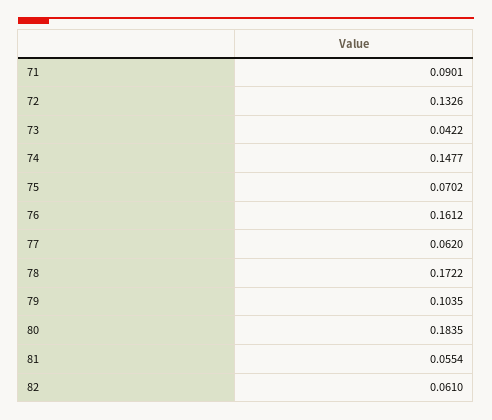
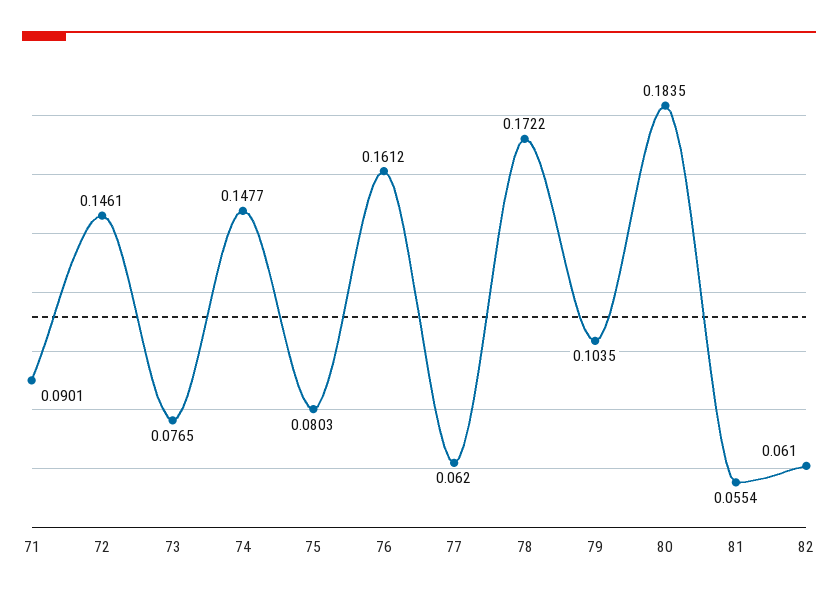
72: 0.1326 -> 0.1461
73: 0.0422 -> 0.0765
75: 0.0702 -> 0.0803

